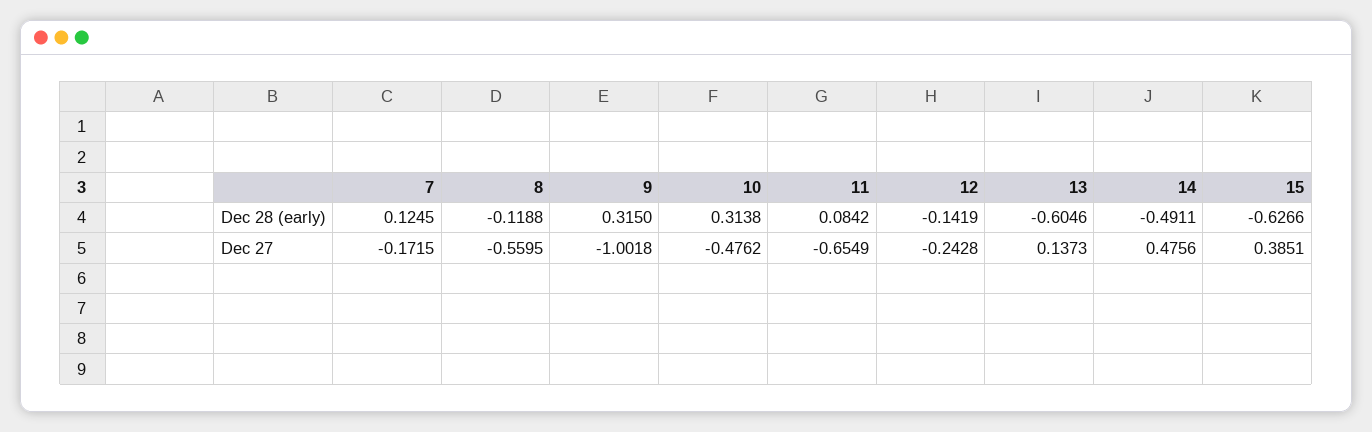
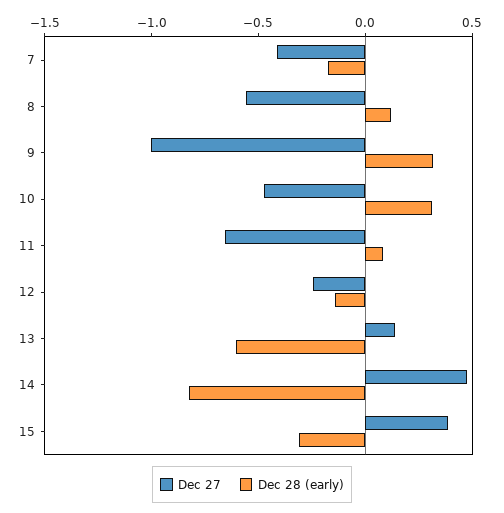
Dec 28 (early), 7: 0.1245 -> -0.2
Dec 28 (early), 8: -0.1188 -> 0.1
Dec 28 (early), 14: -0.4911 -> -0.8
Dec 28 (early), 15: -0.6266 -> -0.3
Dec 27, 7: -0.1715 -> -0.4

